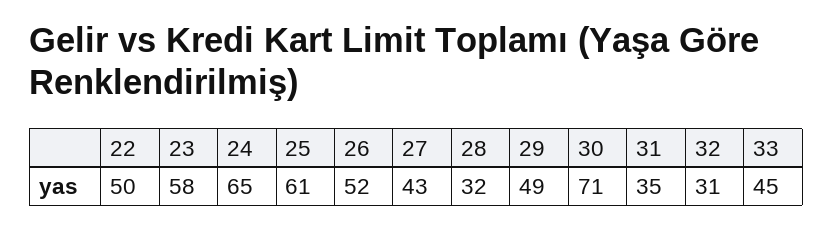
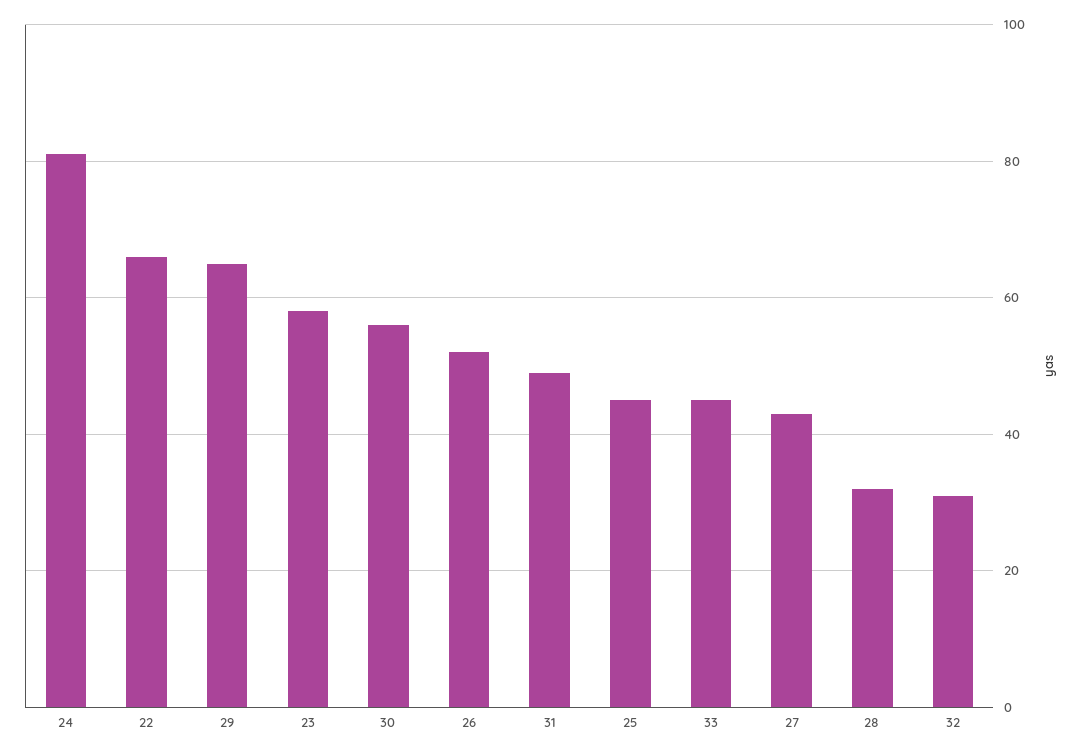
22: 50 -> 65
24: 65 -> 80
25: 61 -> 45
29: 49 -> 65
30: 71 -> 55
31: 35 -> 50

